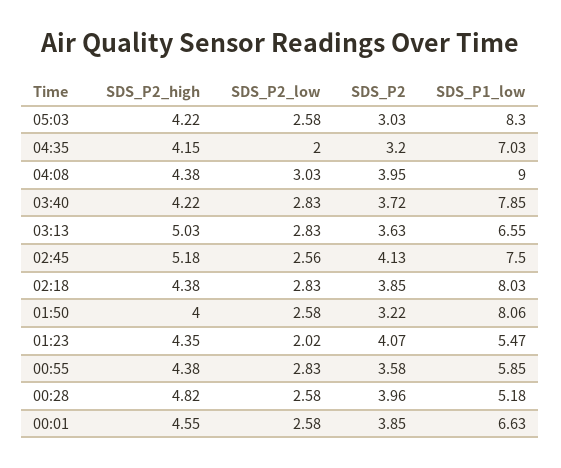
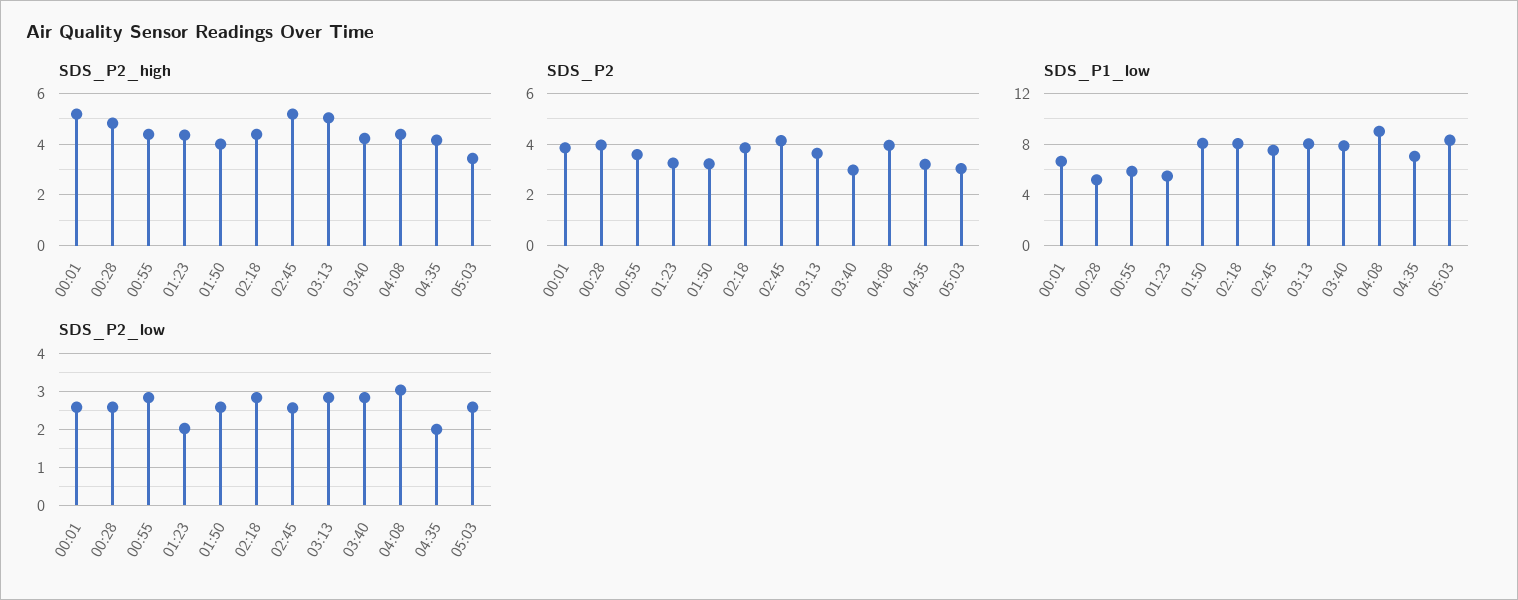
SDS_P2_high, 05:03: 4.22 -> 3.5
SDS_P2, 03:40: 3.72 -> 3
SDS_P1_low, 03:13: 6.55 -> 8
SDS_P2, 01:23: 4.07 -> 3.25
SDS_P2_high, 00:01: 4.55 -> 5.25

